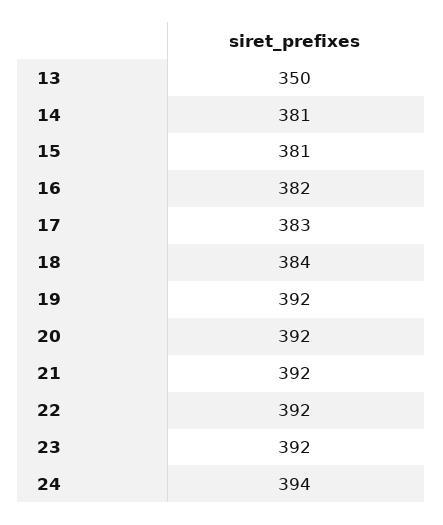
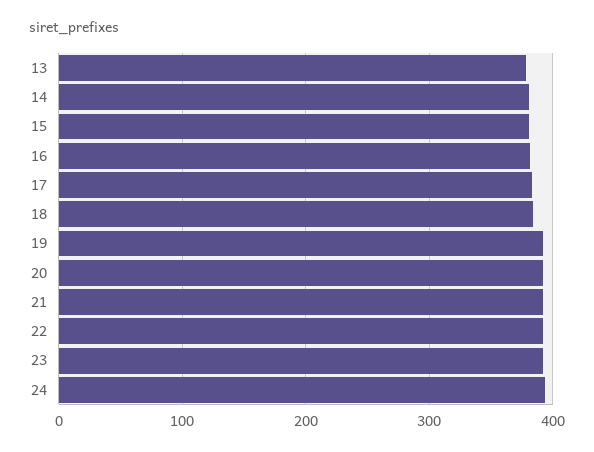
13: 350 -> 380

